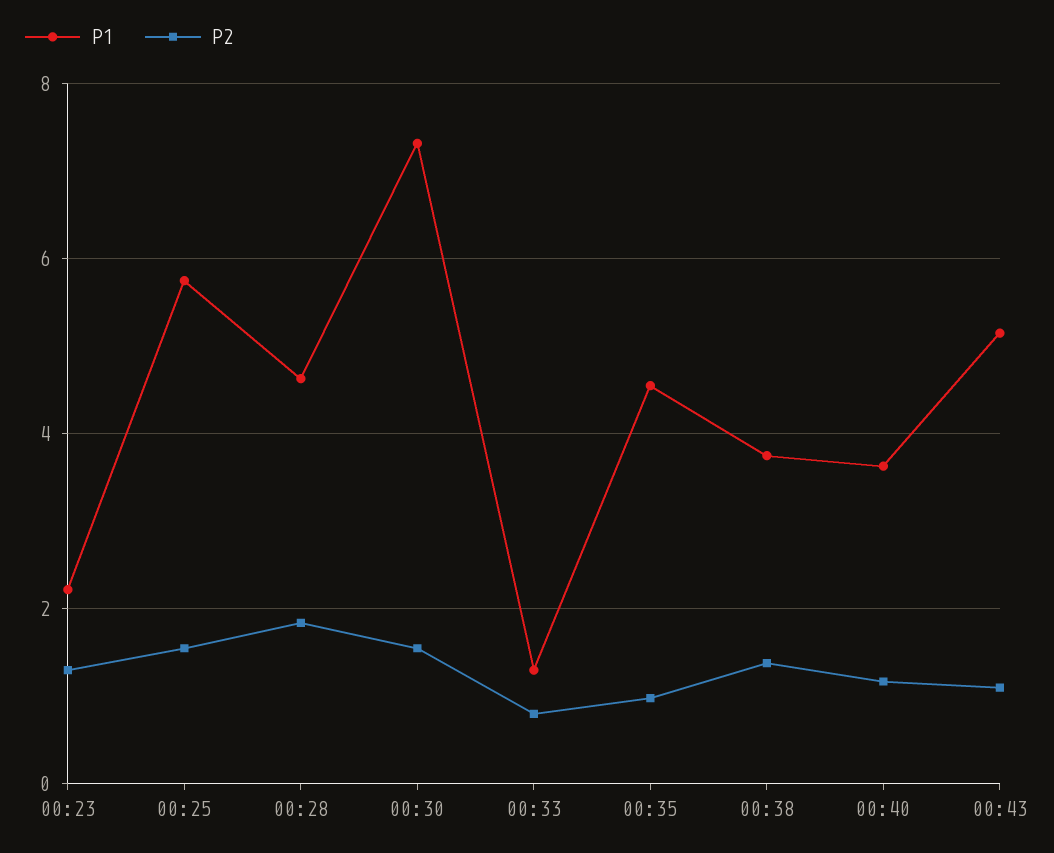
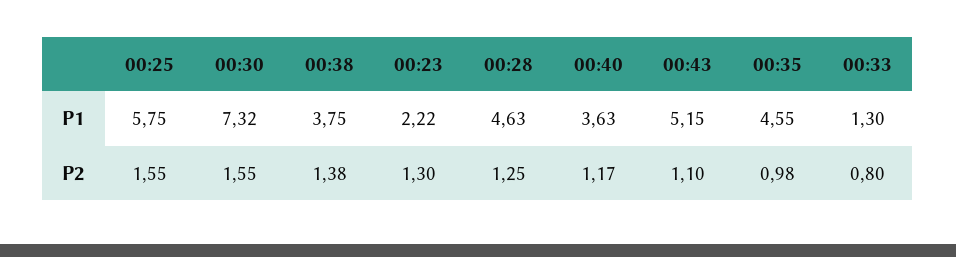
P2, 00:28: 1.8 -> 1.25

